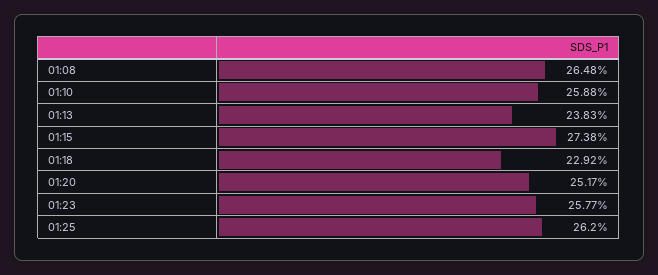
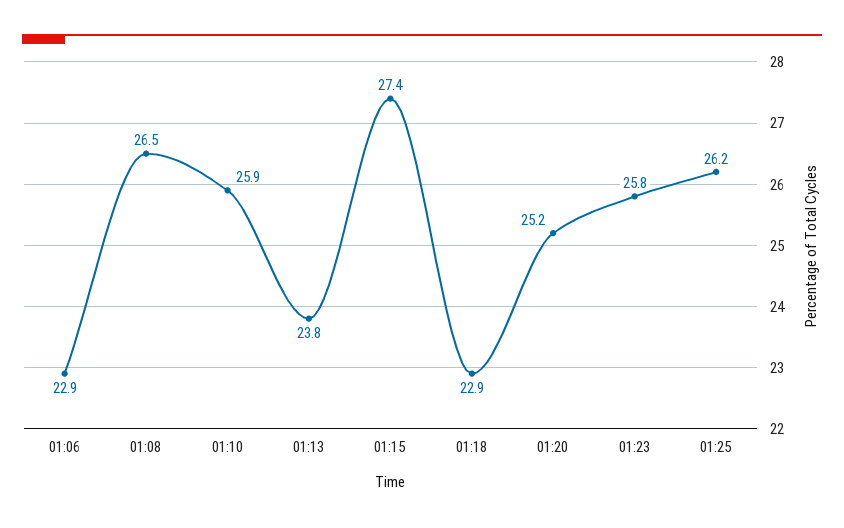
01:06: none -> 22.9

